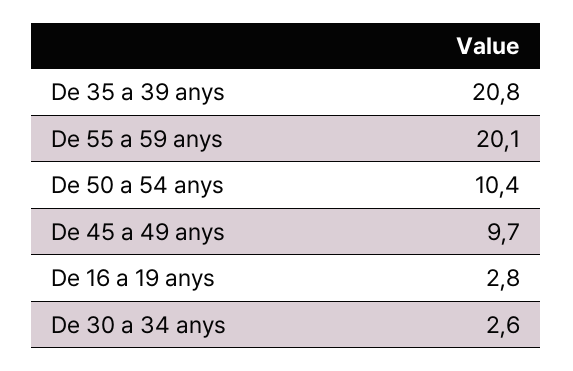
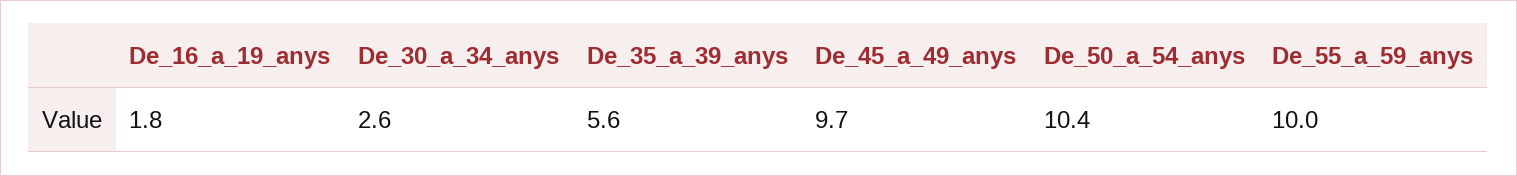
De 35 a 39 anys: 20.8 -> 5.6
De 55 a 59 anys: 20.1 -> 10
De 16 a 19 anys: 2.8 -> 1.8

